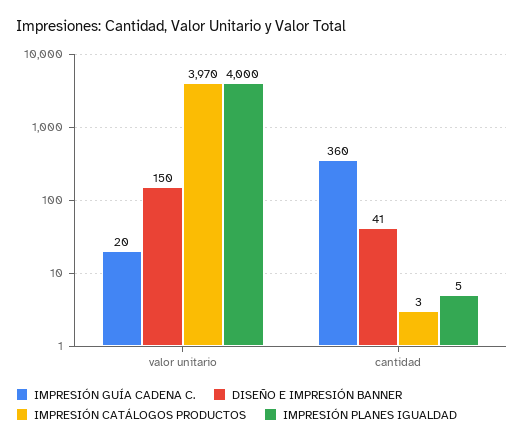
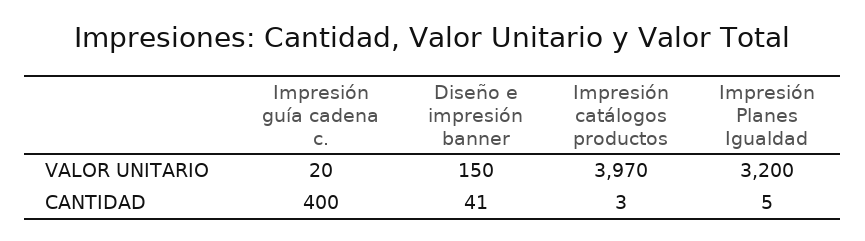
IMPRESIÓN PLANES IGUALDAD, valor unitario: 4000 -> 3200
IMPRESIÓN GUÍA CADENA C., cantidad: 360 -> 400

